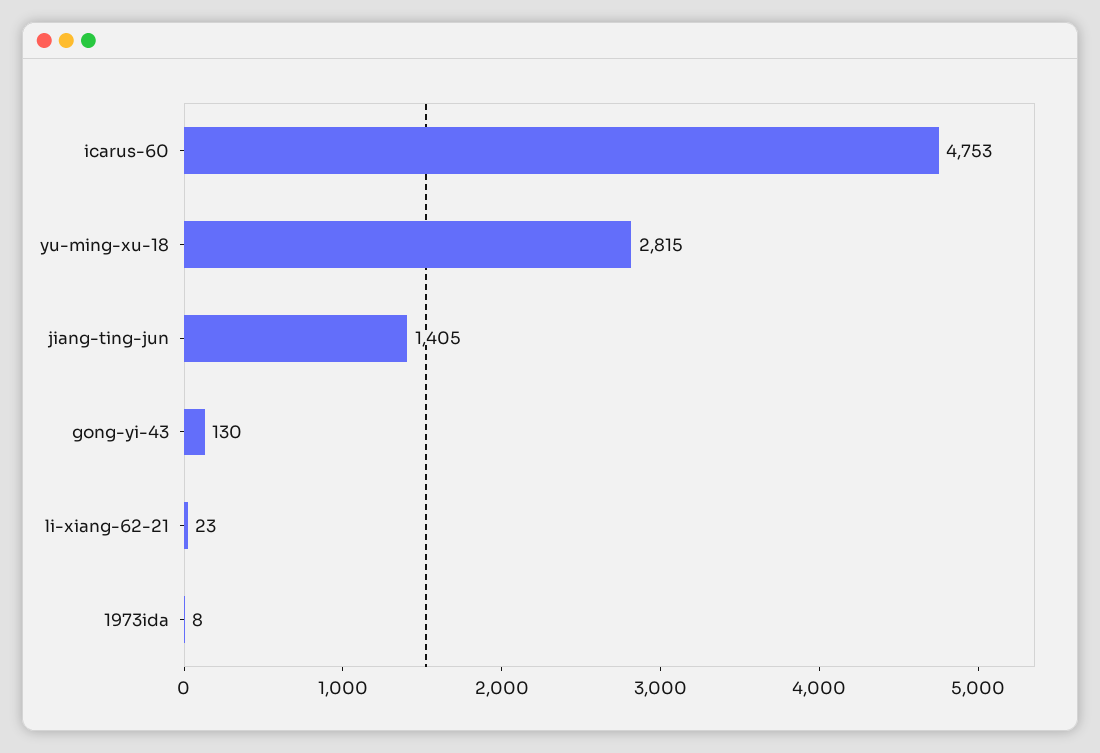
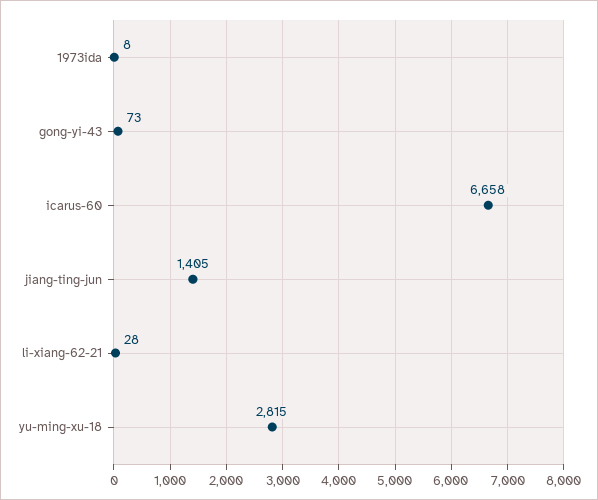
icarus-60: 4753 -> 6658
gong-yi-43: 130 -> 73
li-xiang-62-21: 23 -> 28

